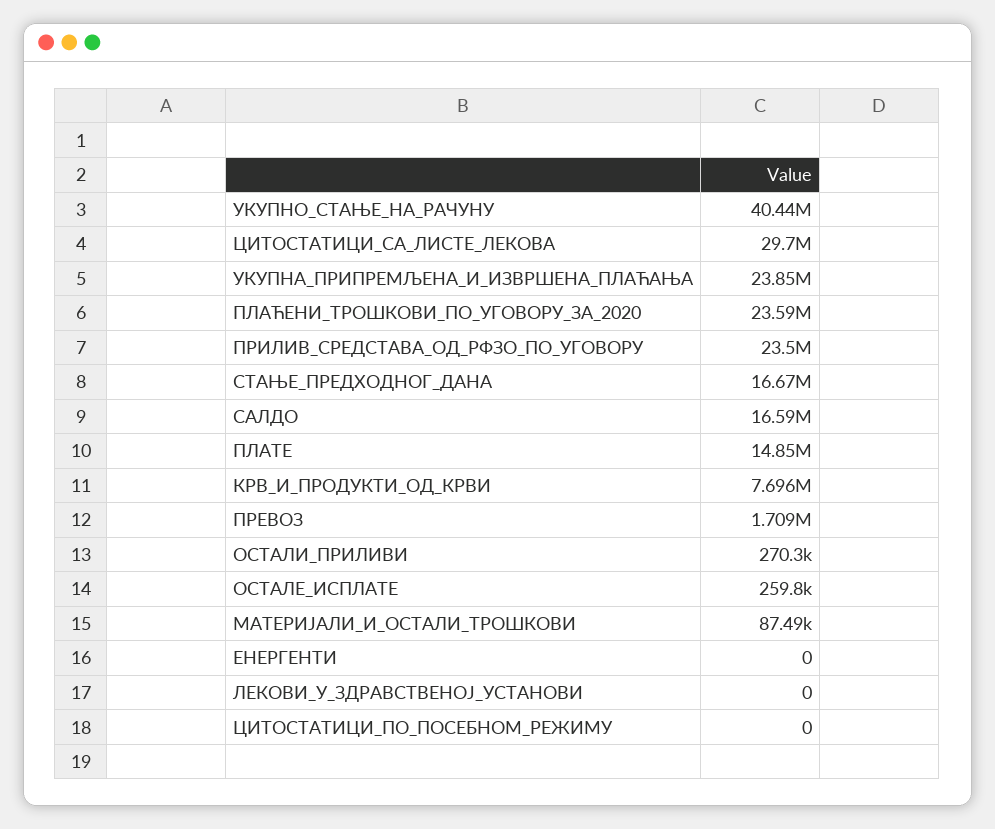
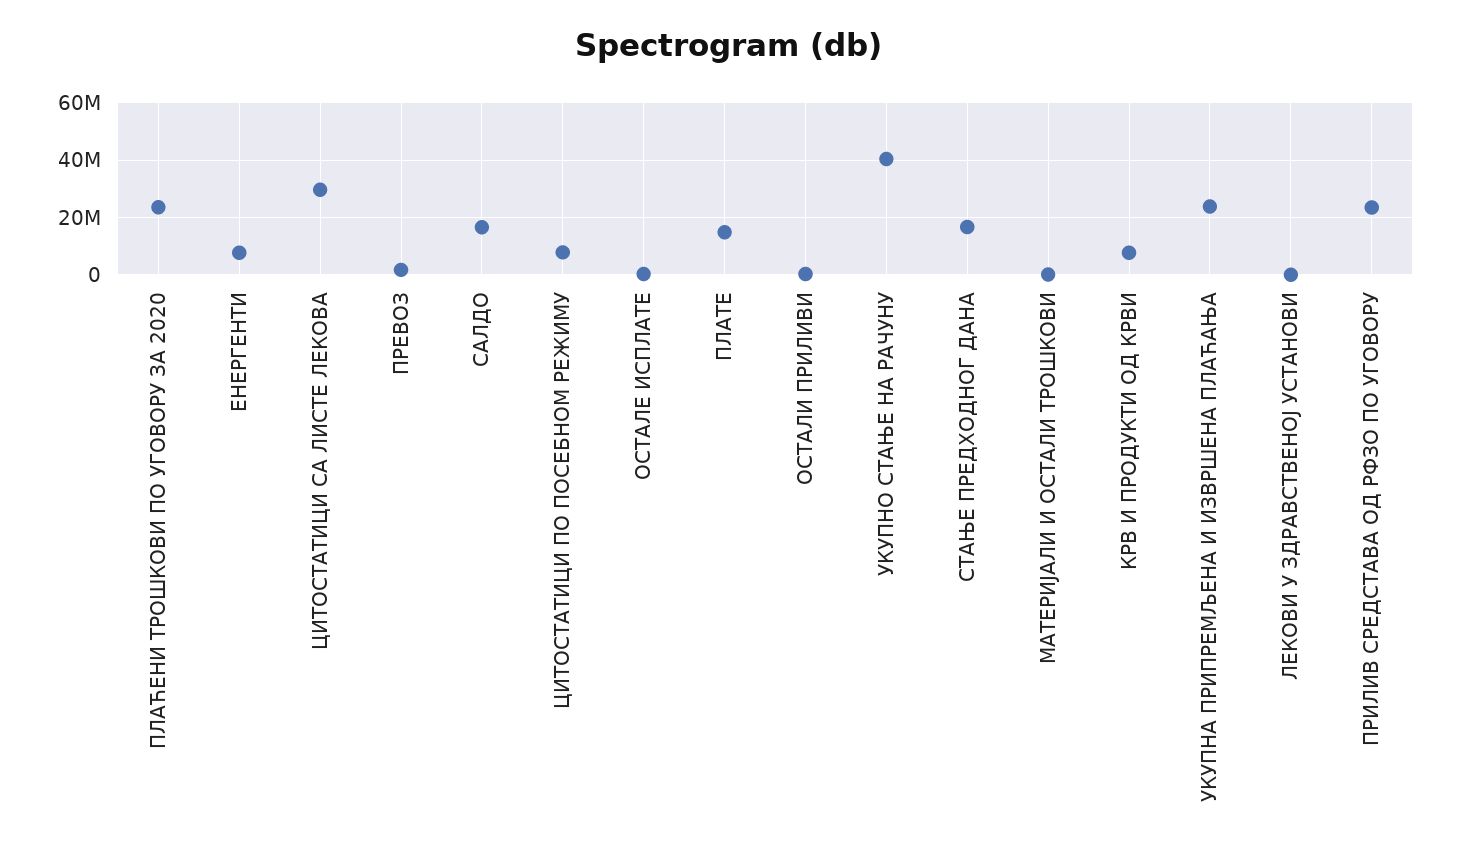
ЕНЕРГЕНТИ: 0 -> 7500000
ЦИТОСТАТИЦИ_ПО_ПОСЕБНОМ_РЕЖИМУ: 0 -> 7500000

